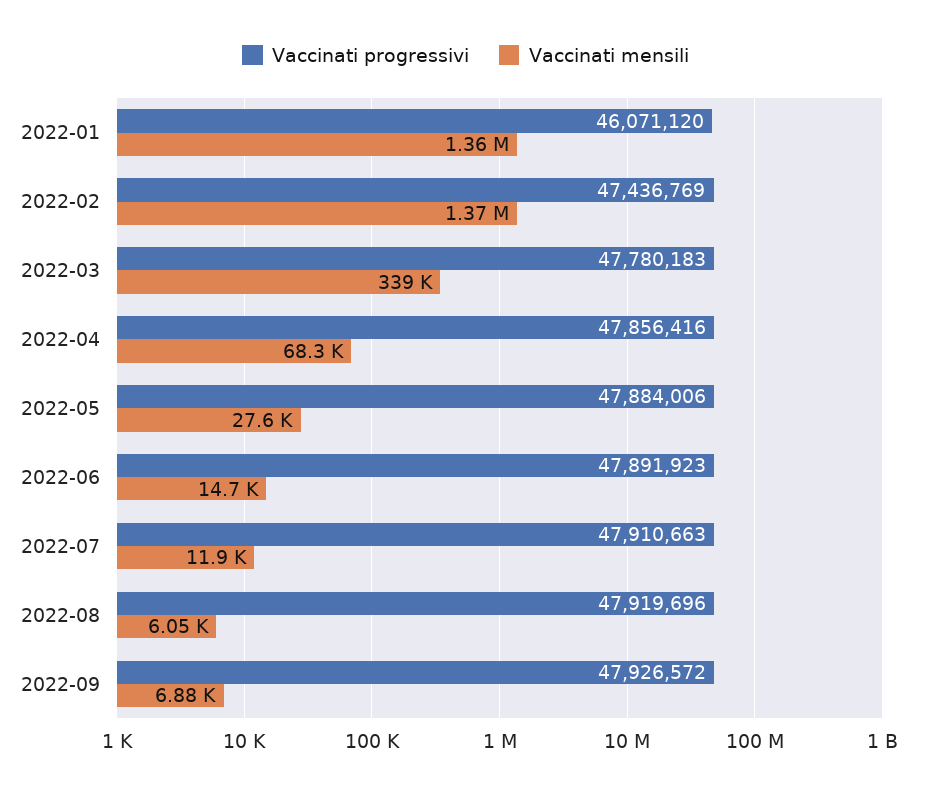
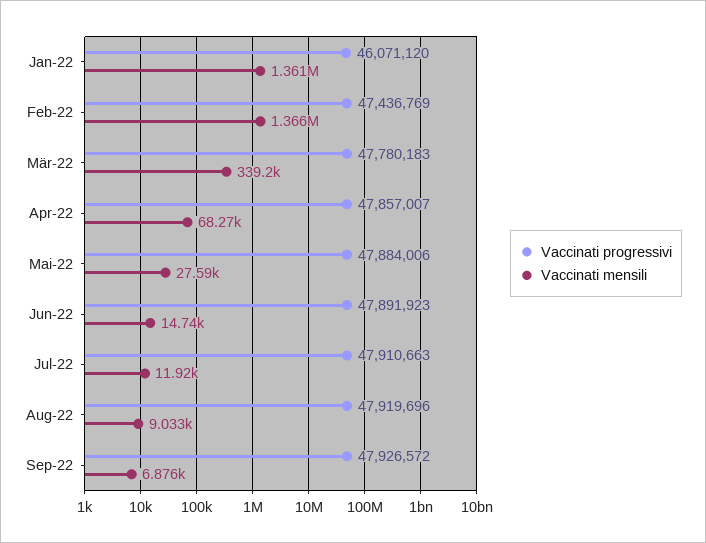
Vaccinati progressivi, 2022-04: 47856416 -> 47857007
Vaccinati mensili, 2022-08: 6050 -> 9033

